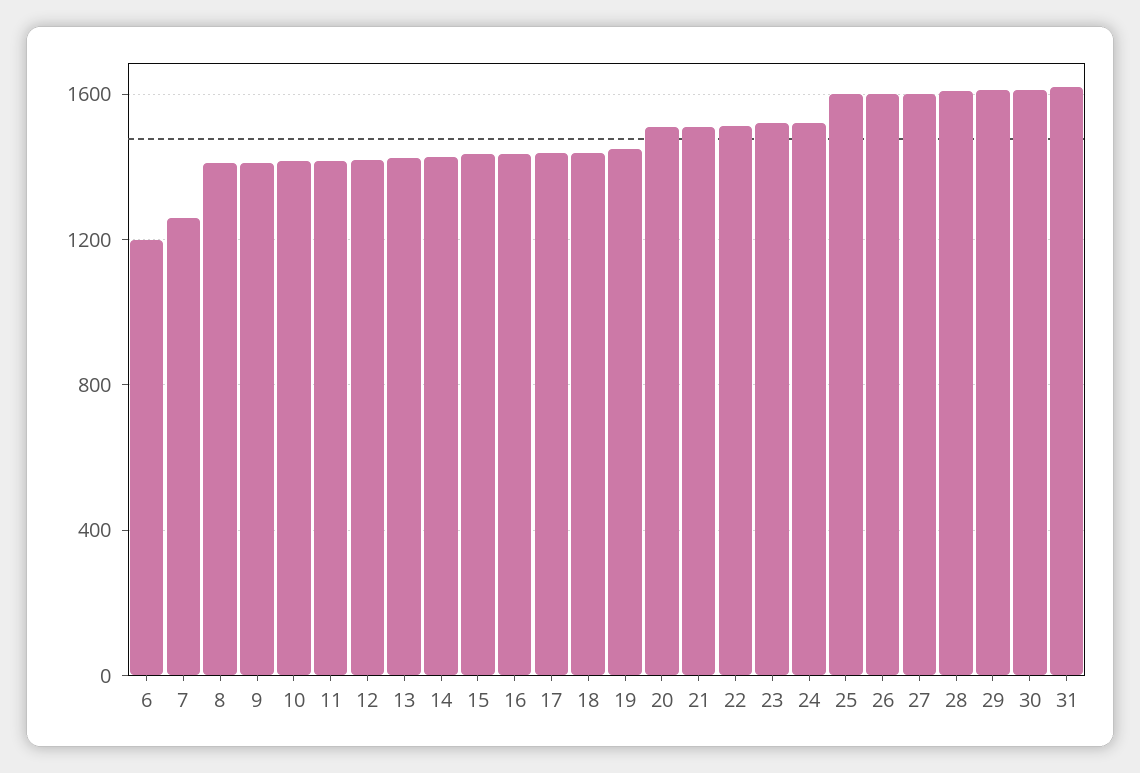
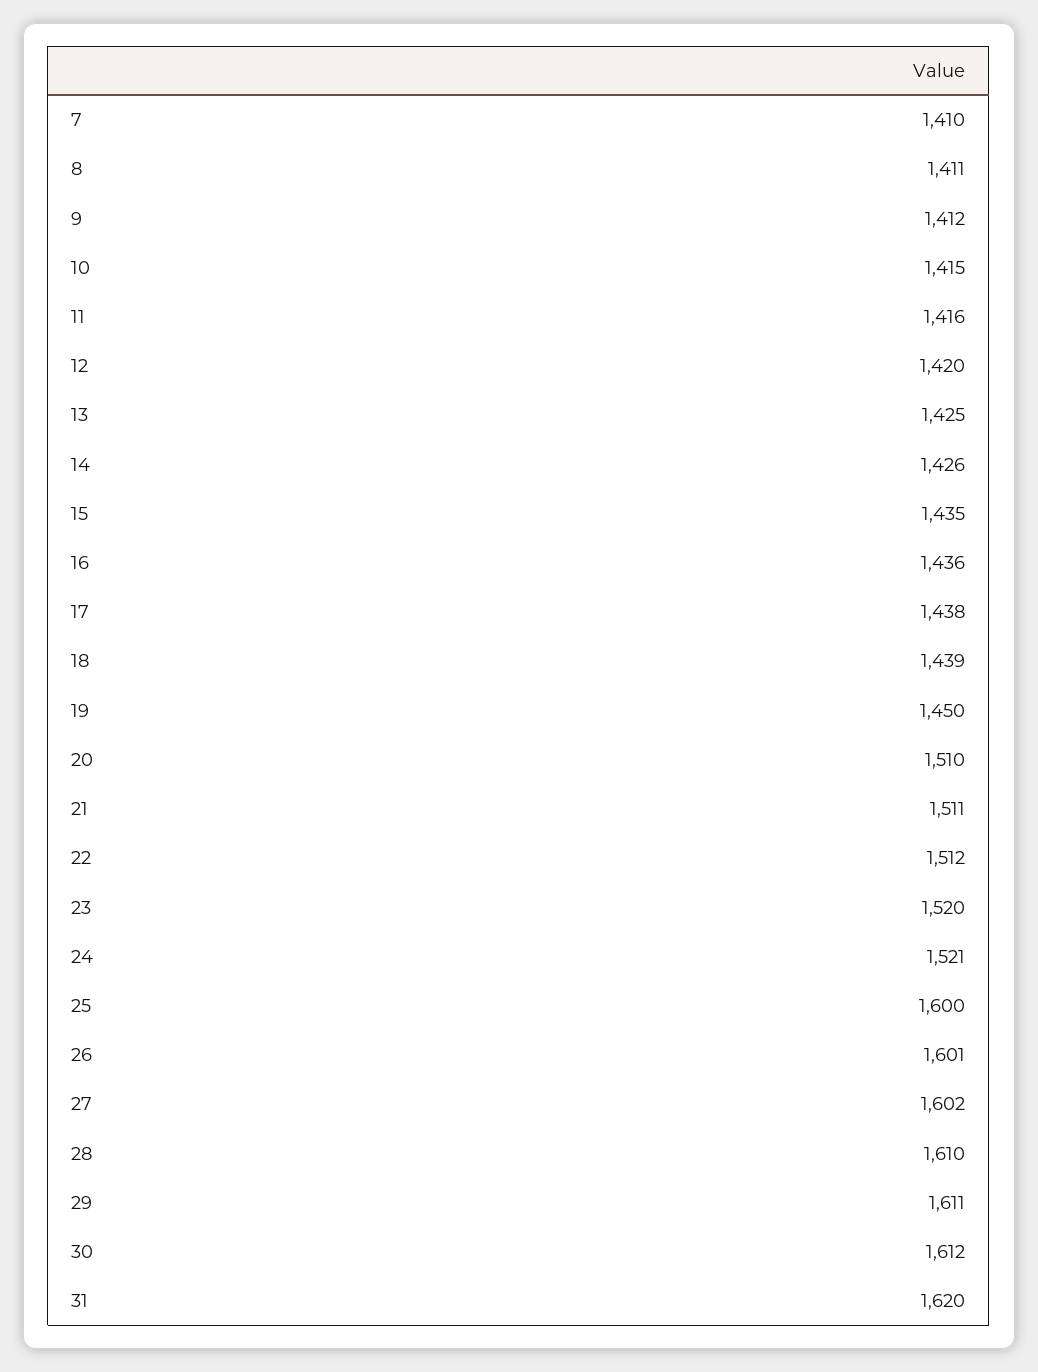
6: 1200 -> none
7: 1250 -> 1410

